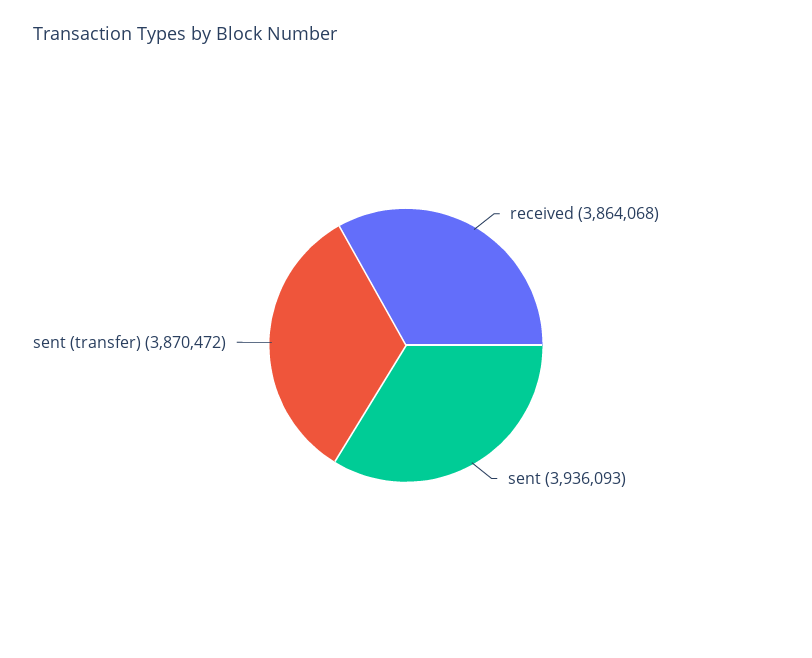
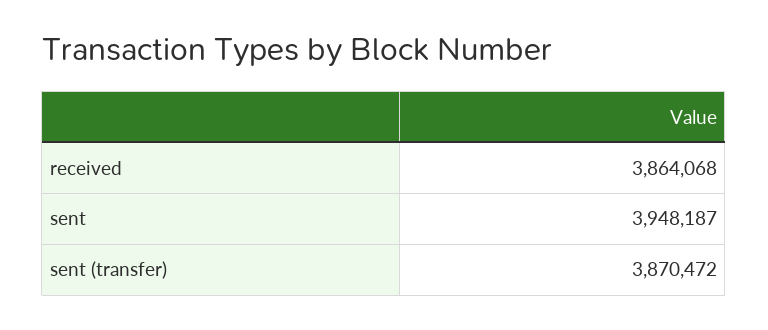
sent: 3936093 -> 3948187

